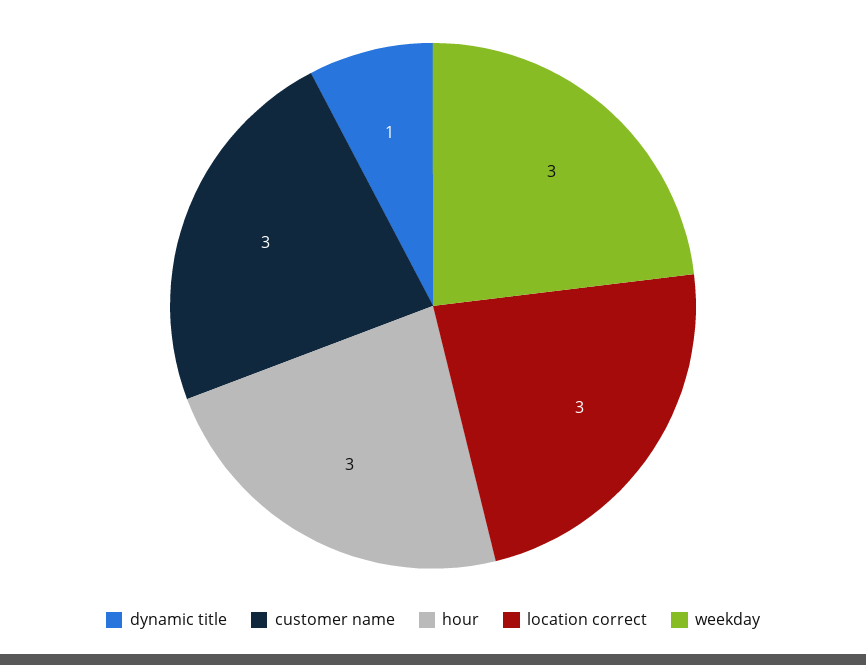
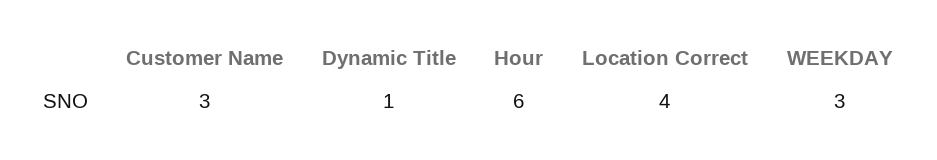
hour: 3 -> 6
location correct: 3 -> 4

